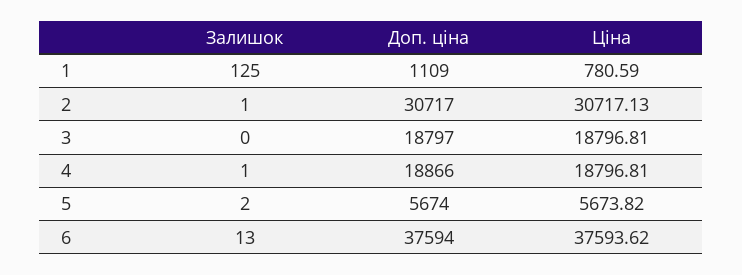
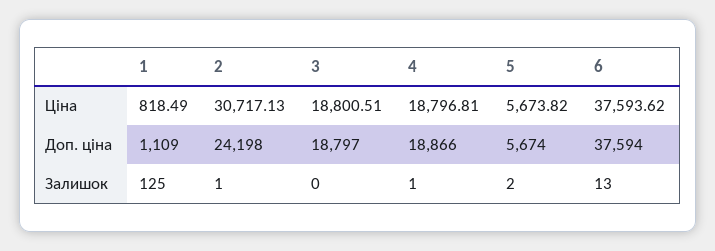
Ціна, 1: 780.59 -> 818.49
Доп. ціна, 2: 30717 -> 24198
Ціна, 3: 18796.81 -> 18800.51

